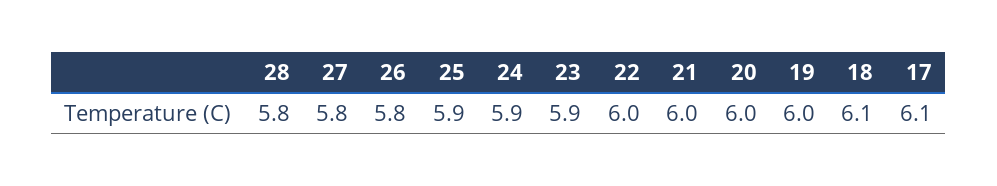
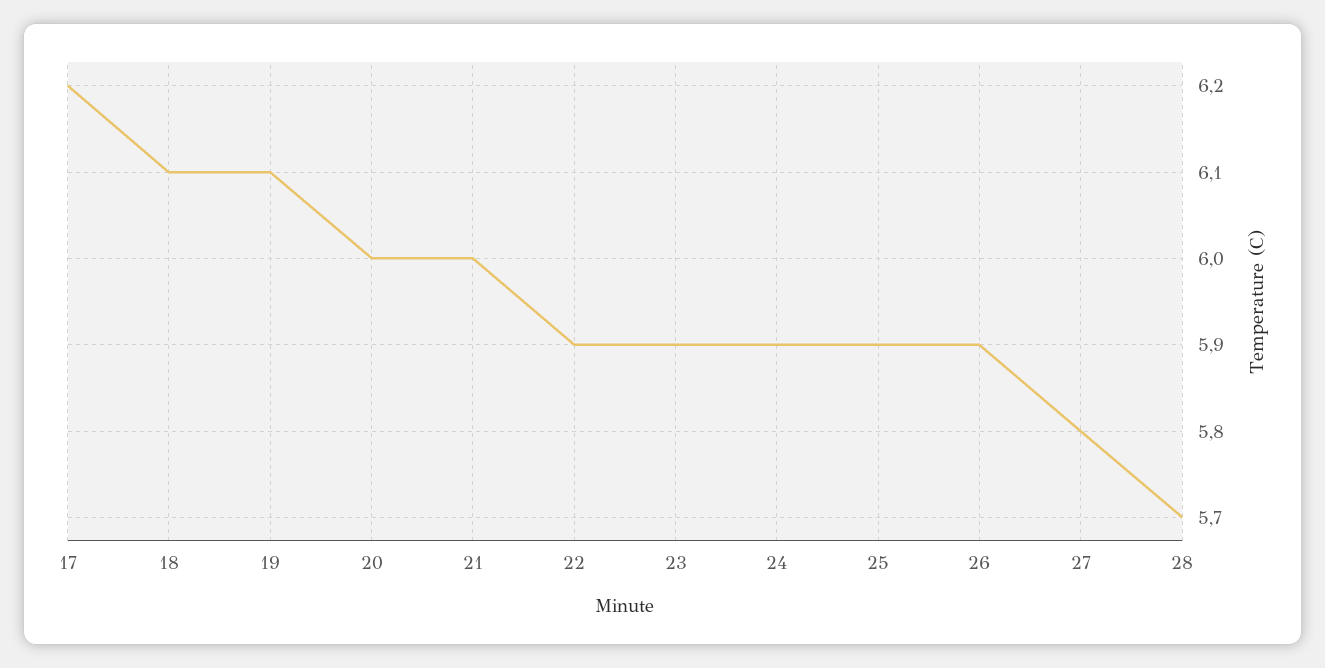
28: 5.8 -> 5.7
26: 5.8 -> 5.9
22: 6 -> 5.9
19: 6 -> 6.1
17: 6.1 -> 6.2

